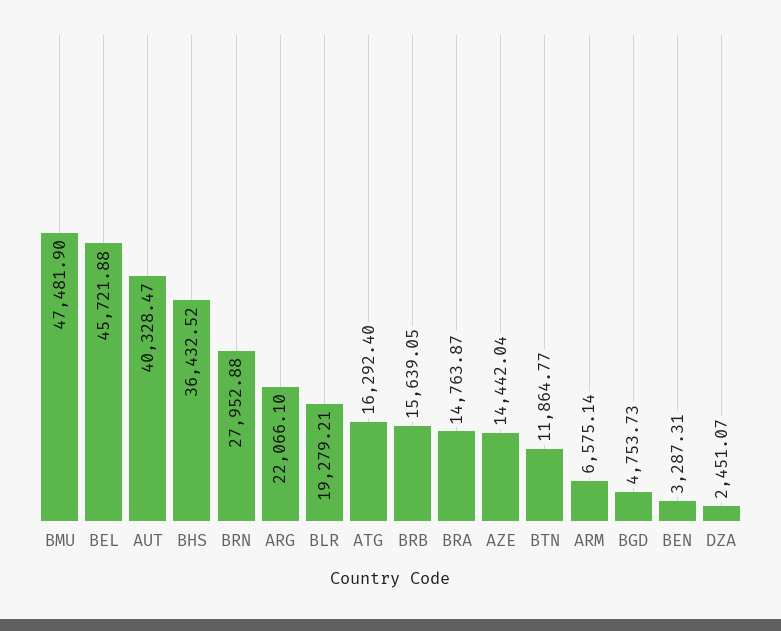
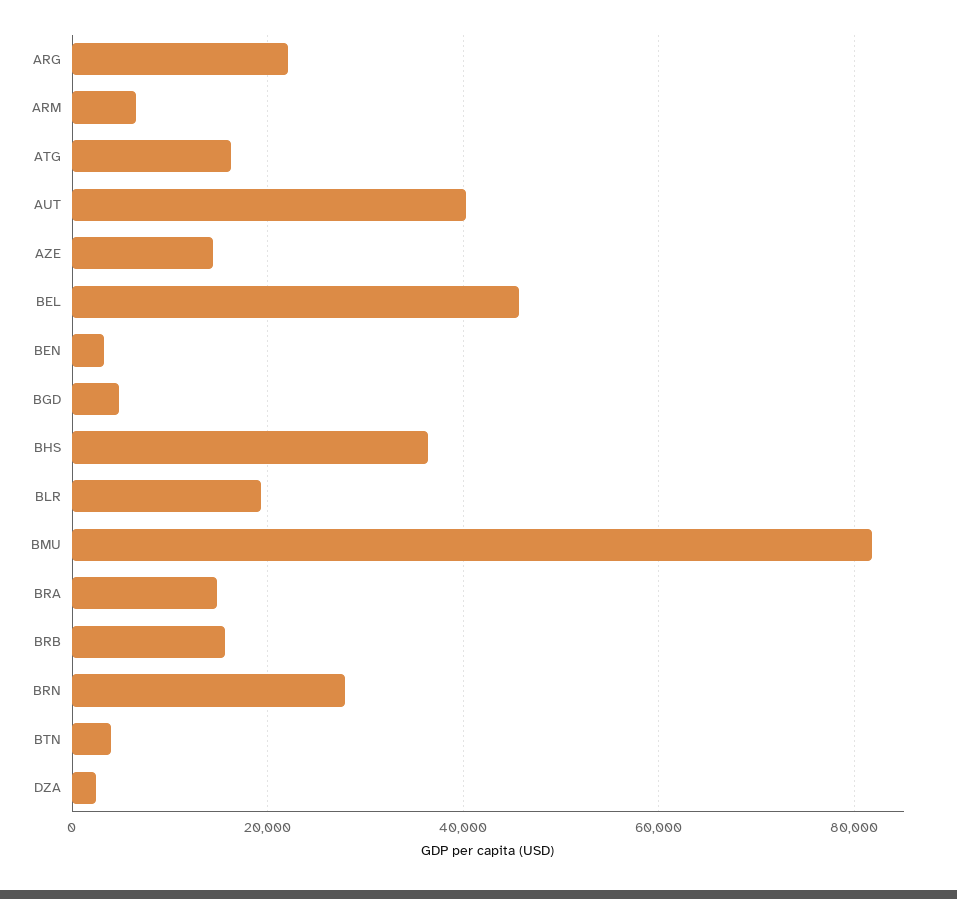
BMU: 47481.9 -> 82000
BTN: 11864.77 -> 4000

